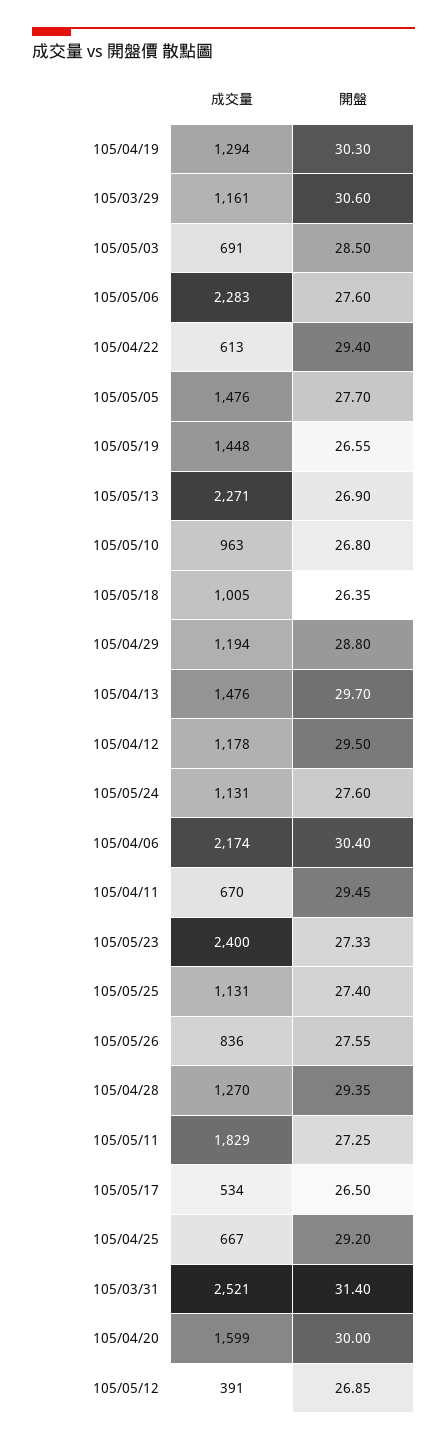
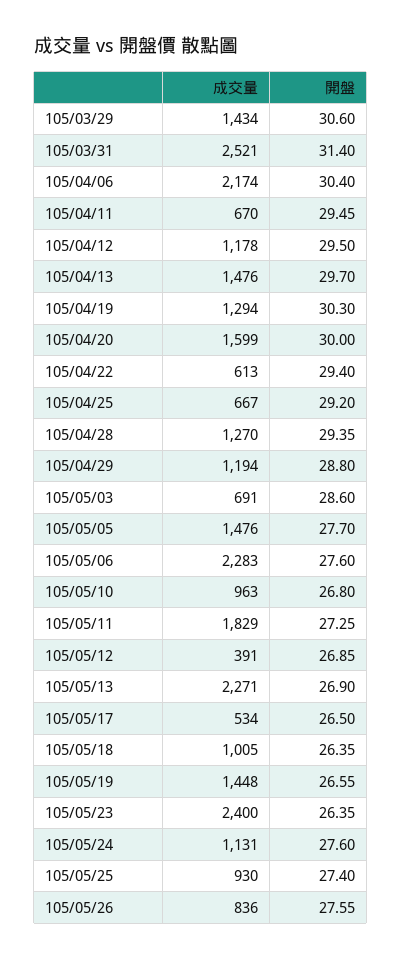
成交量, 105/03/29: 1161 -> 1434
開盤, 105/05/03: 28.5 -> 28.6
開盤, 105/05/23: 27.33 -> 26.35
成交量, 105/05/25: 1131 -> 930

